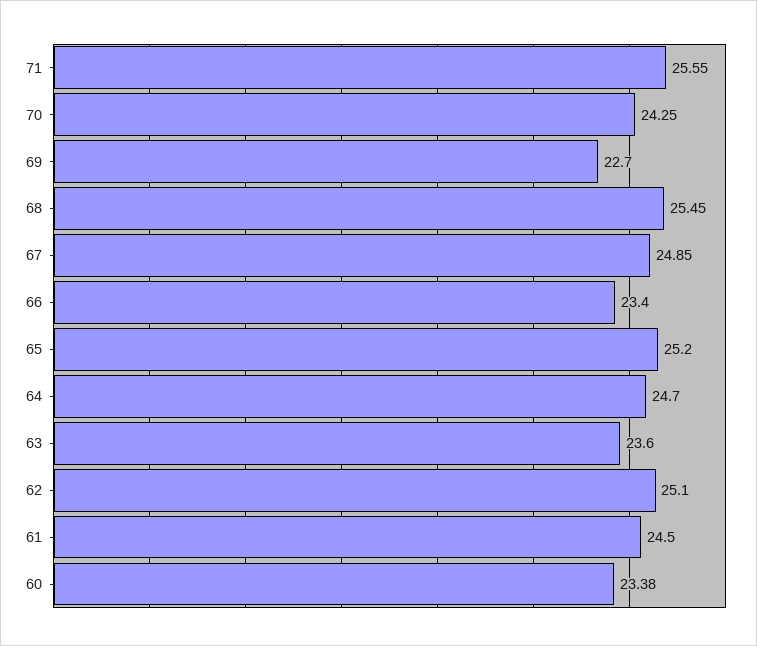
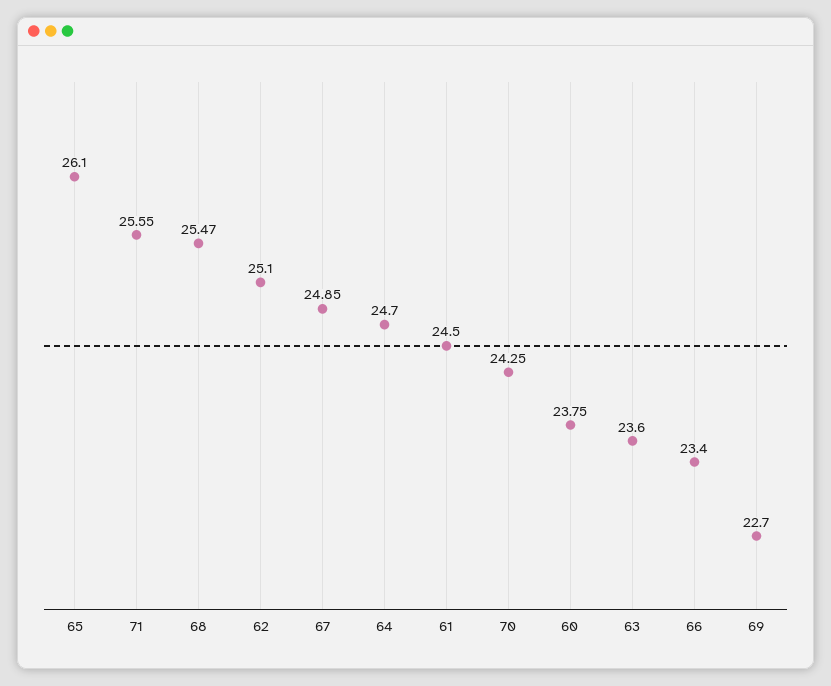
68: 25.45 -> 25.47
65: 25.2 -> 26.1
60: 23.38 -> 23.75

